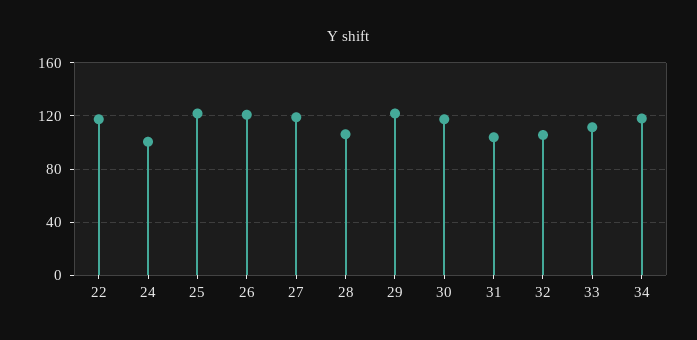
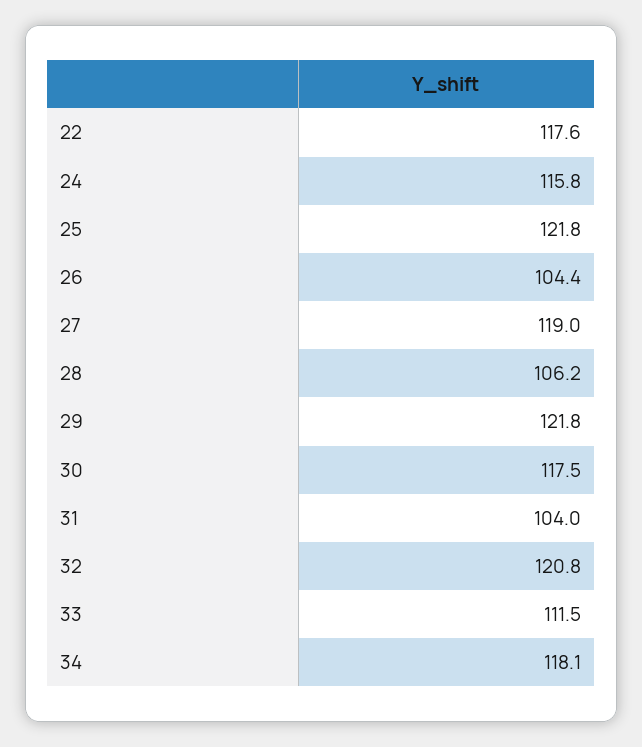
24: 100 -> 115.8
26: 120 -> 104.4
32: 105 -> 120.8

